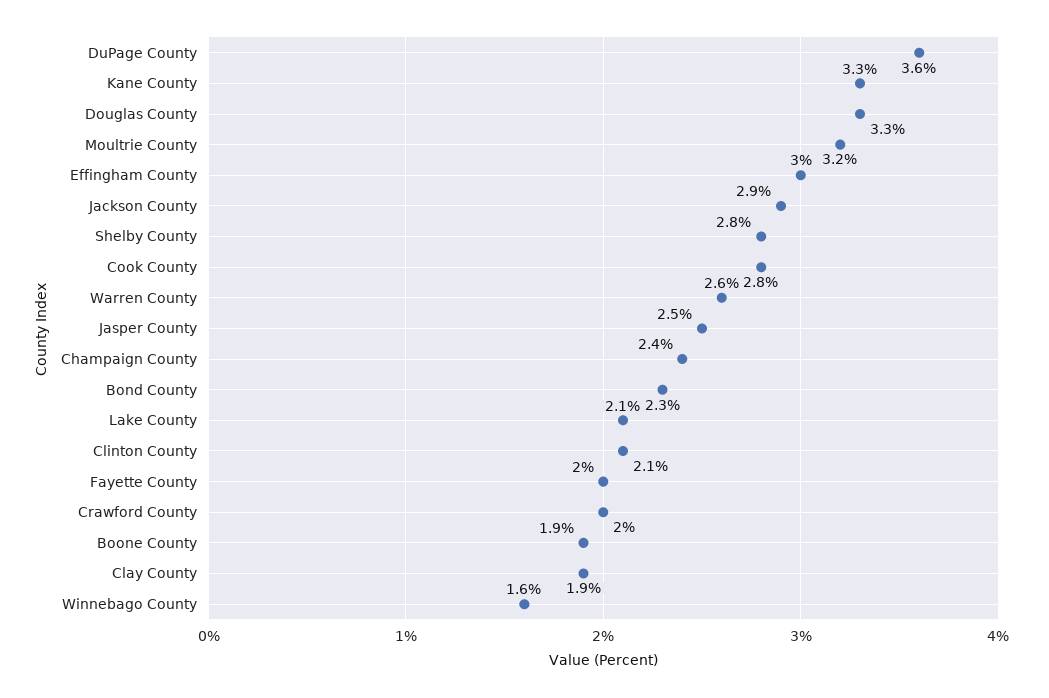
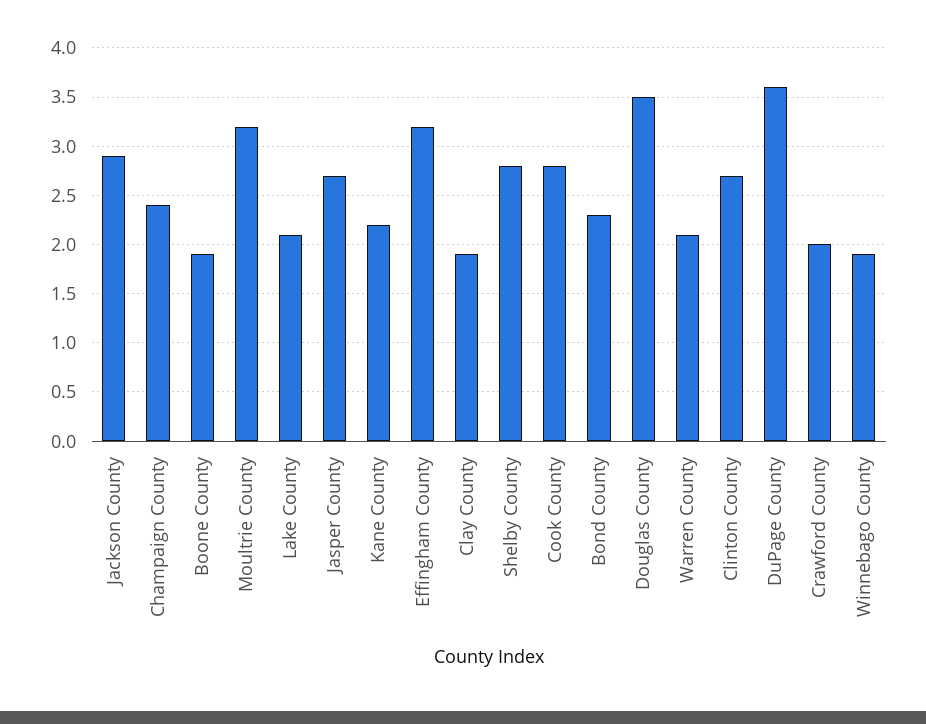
Kane County: 3.3 -> 2.2
Douglas County: 3.3 -> 3.5
Effingham County: 3 -> 3.2
Warren County: 2.6 -> 2.1
Jasper County: 2.5 -> 2.7
Clinton County: 2.1 -> 2.7
Fayette County: 2 -> none
Winnebago County: 1.6 -> 1.9

